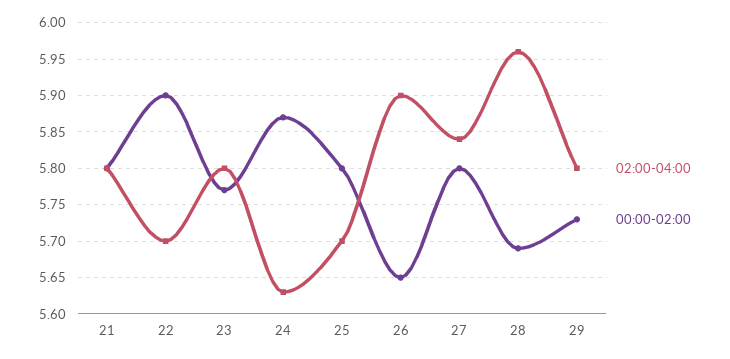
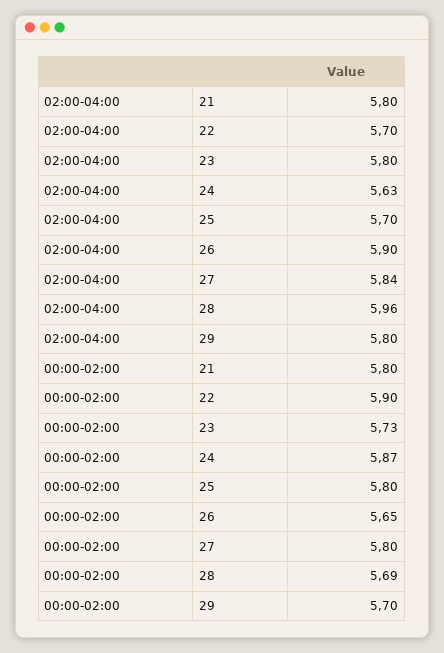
00:00-02:00, 23: 5.77 -> 5.73
00:00-02:00, 29: 5.73 -> 5.7

